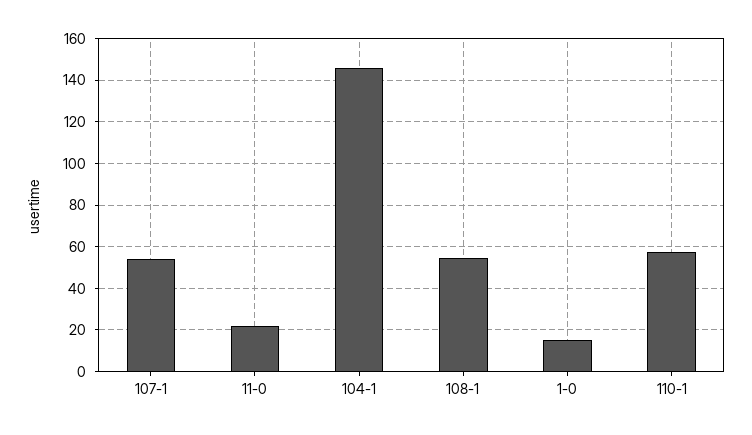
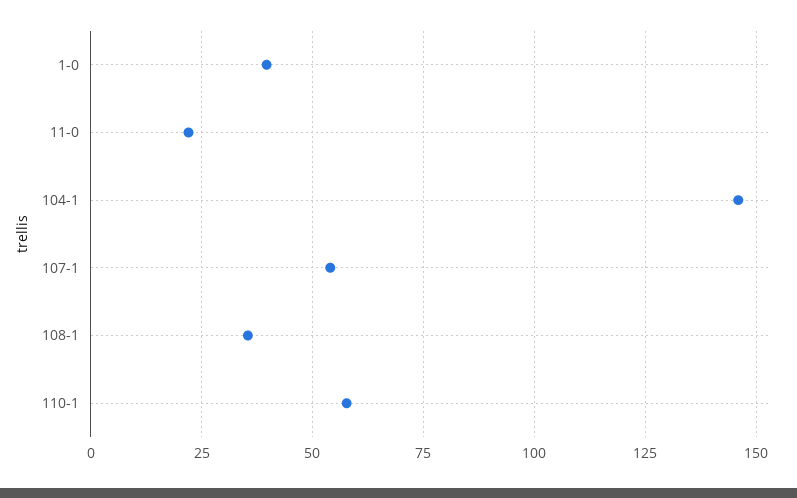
108-1: 55 -> 35
1-0: 15 -> 40

